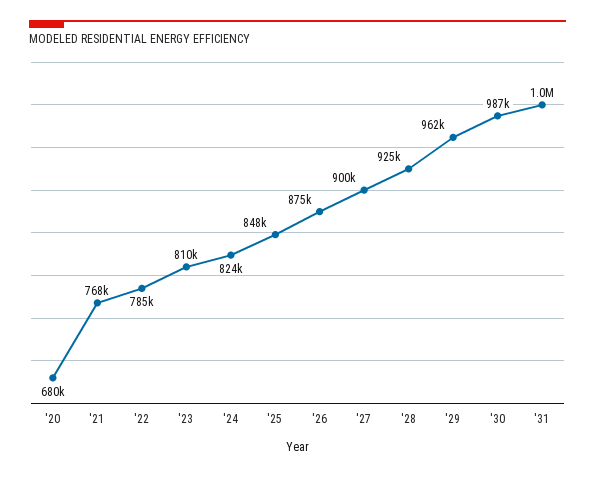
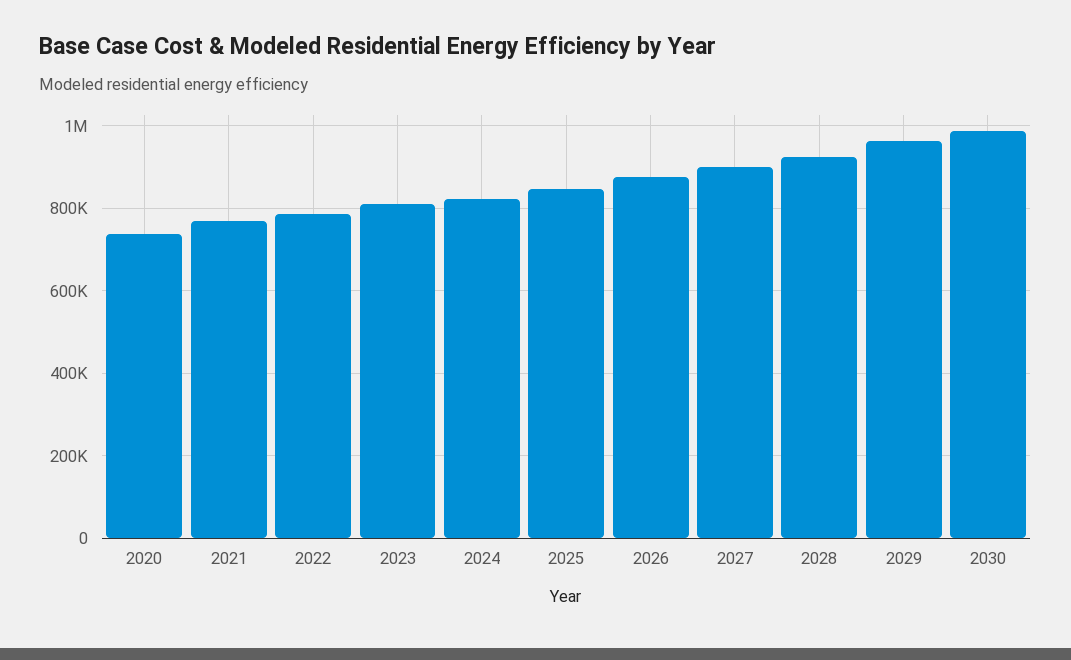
'20: 680000 -> 740000
'31: 1000000 -> none

